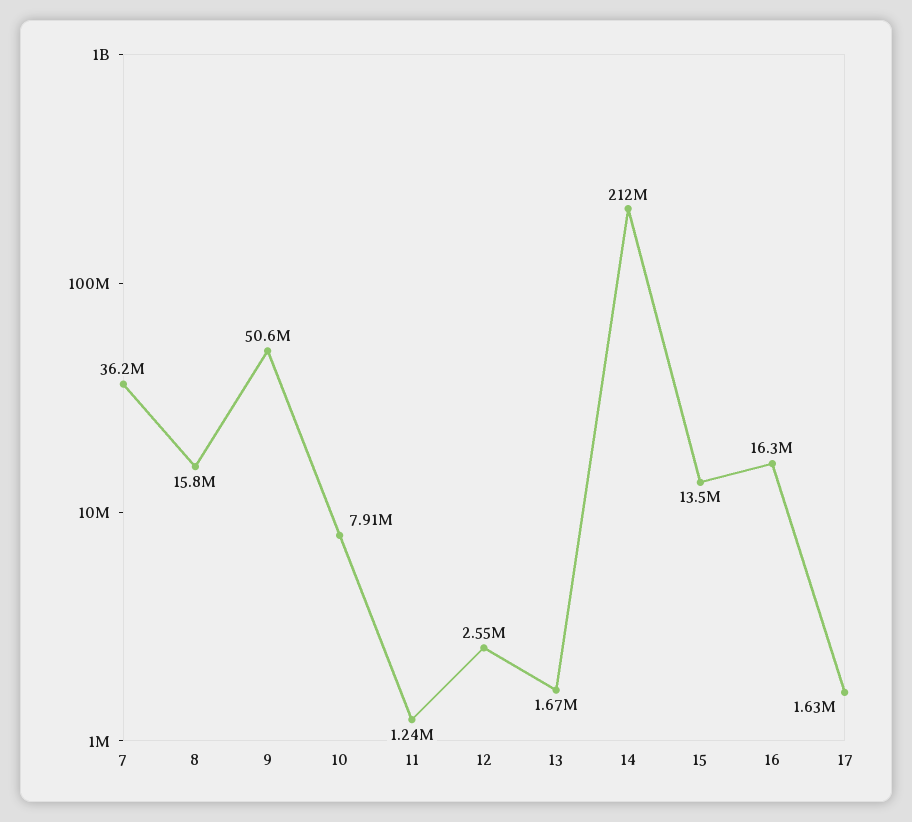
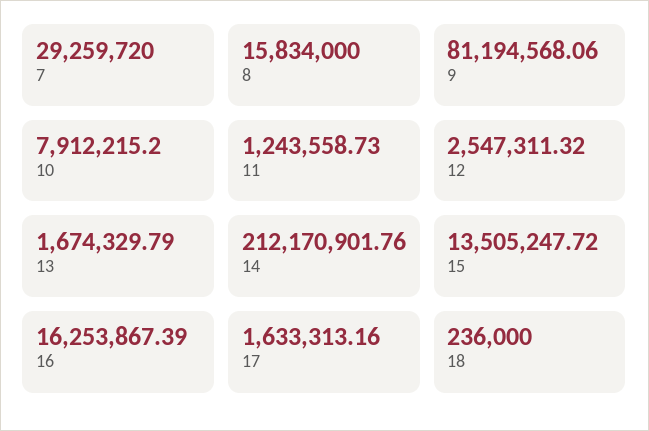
7: 36200000 -> 29259720
9: 50600000 -> 81194568.06
18: none -> 236000

